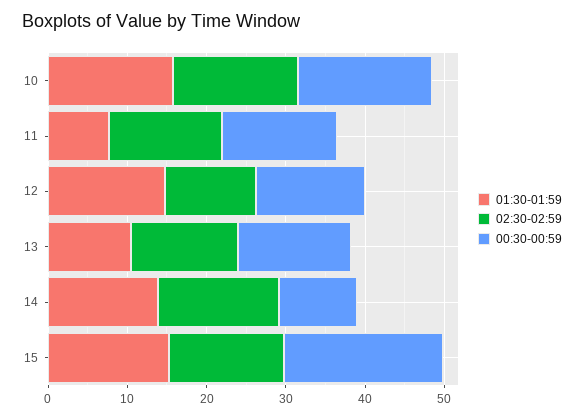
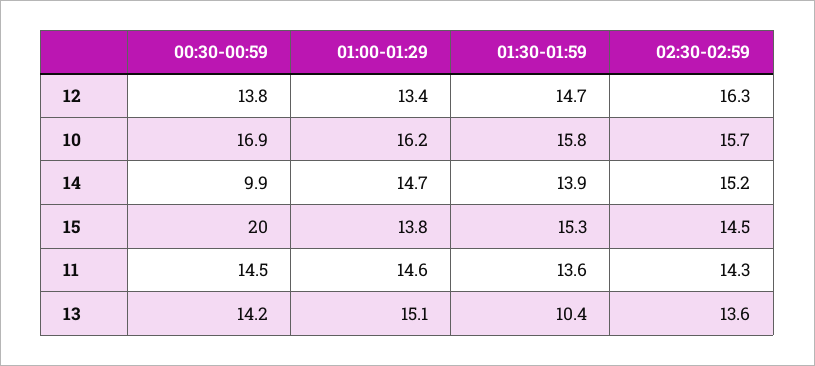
01:30-01:59, 11: 8 -> 13.6
02:30-02:59, 12: 12 -> 16.3
01:00-01:29, 12: none -> 13.4
01:00-01:29, 10: none -> 16.2
01:00-01:29, 14: none -> 14.7
01:00-01:29, 15: none -> 13.8
01:00-01:29, 11: none -> 14.6
01:00-01:29, 13: none -> 15.1

